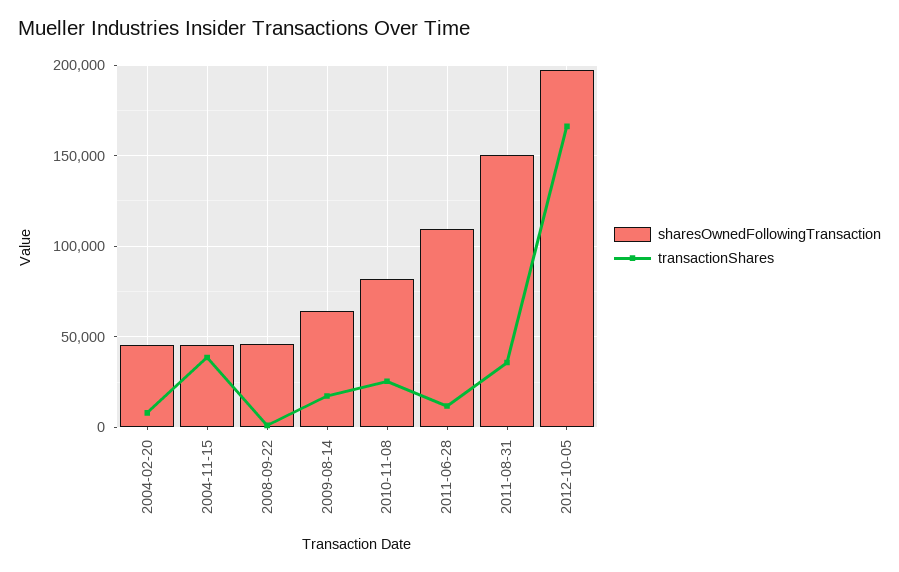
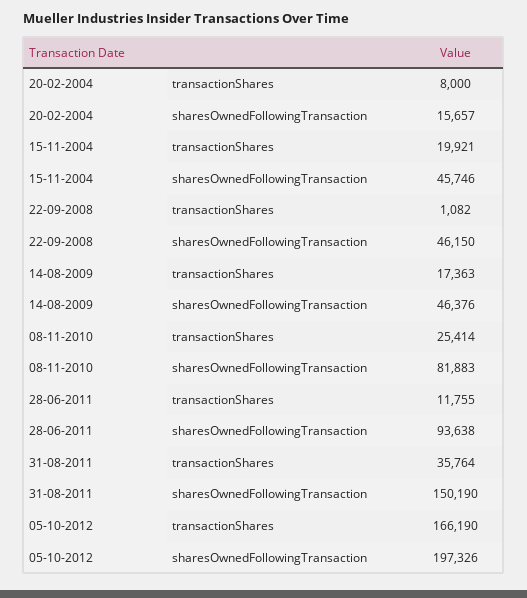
sharesOwnedFollowingTransaction, 2004-02-20: 45000 -> 15657
transactionShares, 2004-11-15: 40000 -> 19921
sharesOwnedFollowingTransaction, 2009-08-14: 65000 -> 46376
sharesOwnedFollowingTransaction, 2011-06-28: 110000 -> 93638

